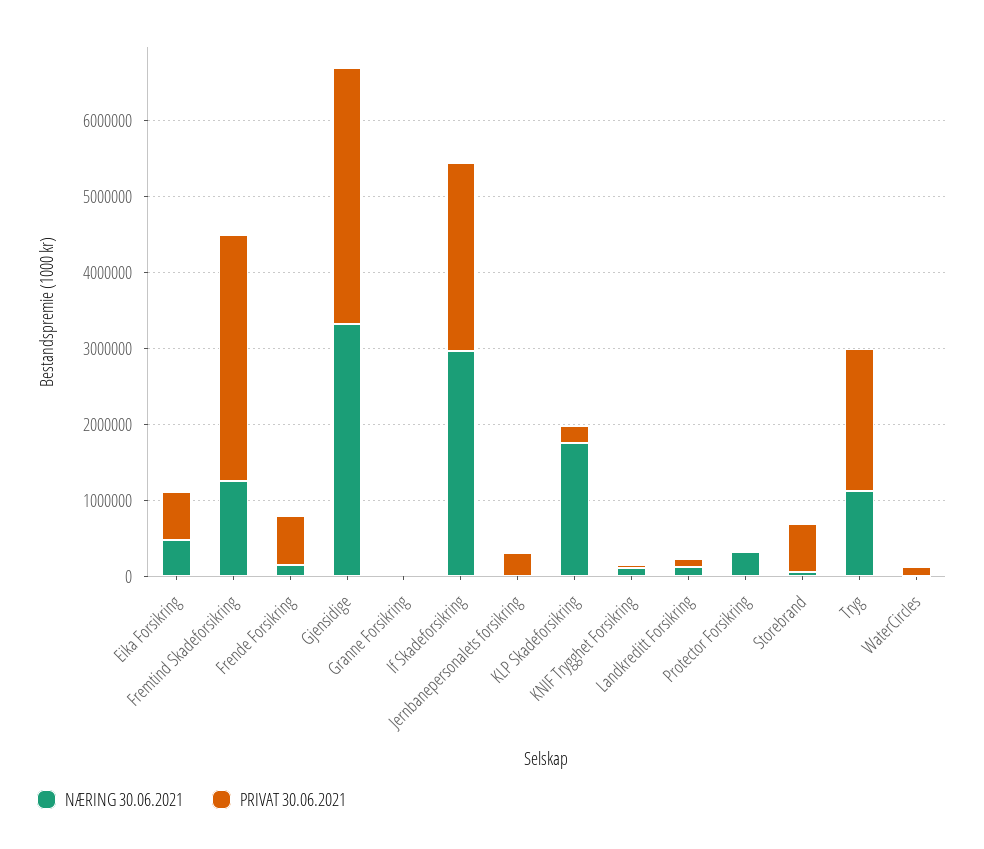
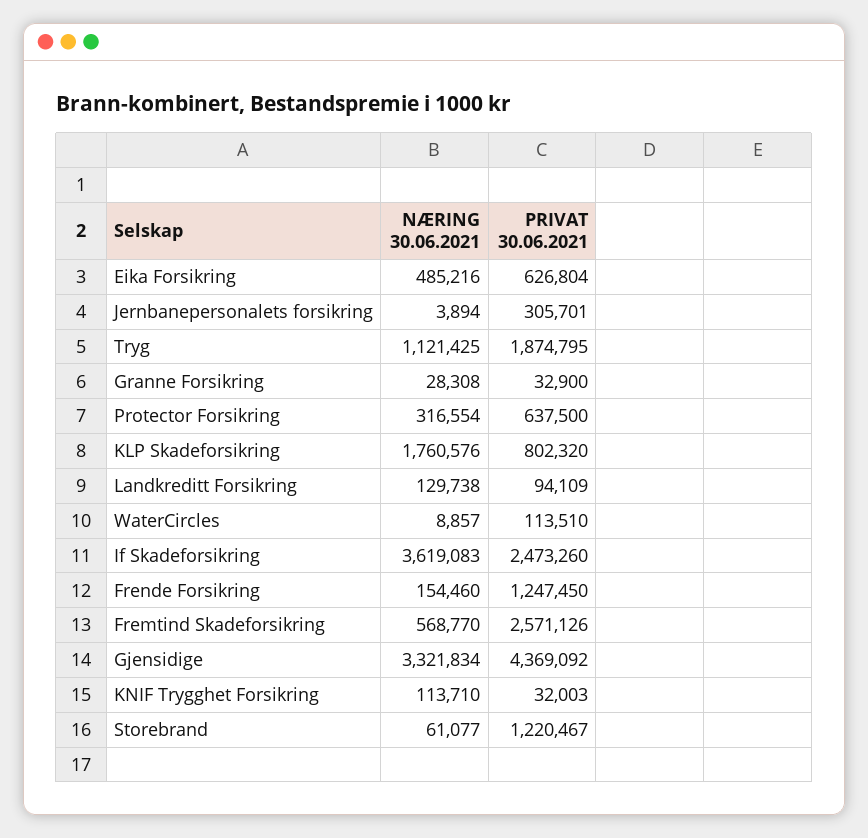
NÆRING 30.06.2021, Fremtind Skadeforsikring: 1200000 -> 568770
PRIVAT 30.06.2021, Fremtind Skadeforsikring: 3200000 -> 2571126
PRIVAT 30.06.2021, Frende Forsikring: 600000 -> 1247450
PRIVAT 30.06.2021, Gjensidige: 3400000 -> 4369092
NÆRING 30.06.2021, If Skadeforsikring: 3000000 -> 3619083
PRIVAT 30.06.2021, KLP Skadeforsikring: 200000 -> 802320
PRIVAT 30.06.2021, Protector Forsikring: 0 -> 637500
PRIVAT 30.06.2021, Storebrand: 600000 -> 1220467

